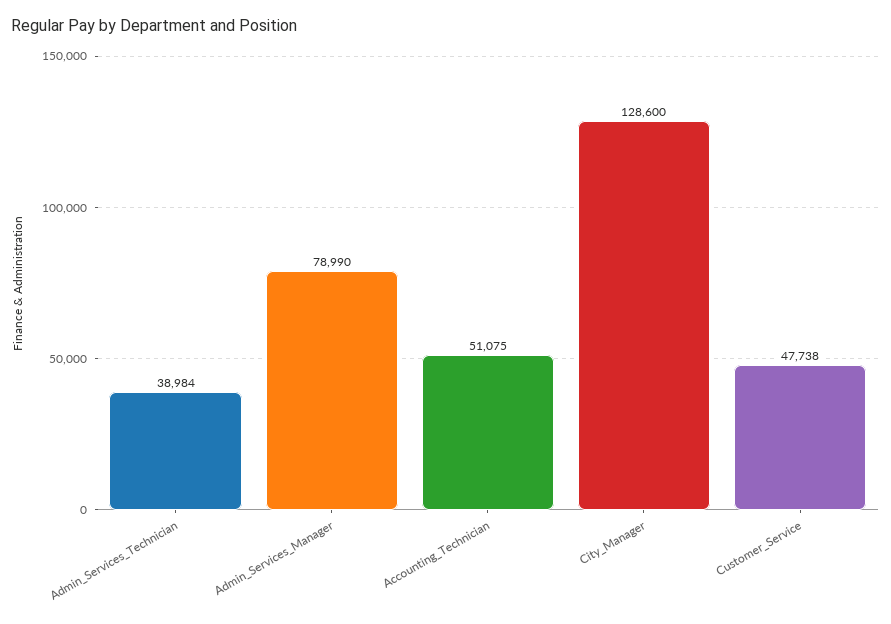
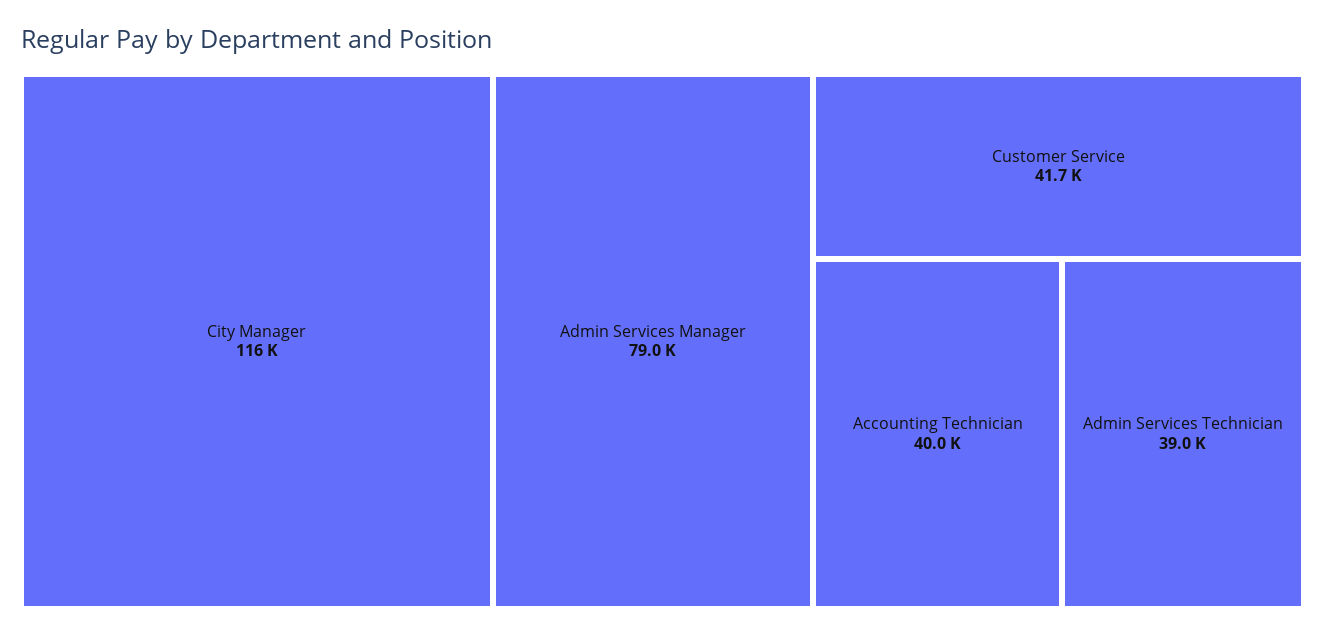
Accounting_Technician: 51075 -> 40000
City_Manager: 128600 -> 116000
Customer_Service: 47738 -> 41700

